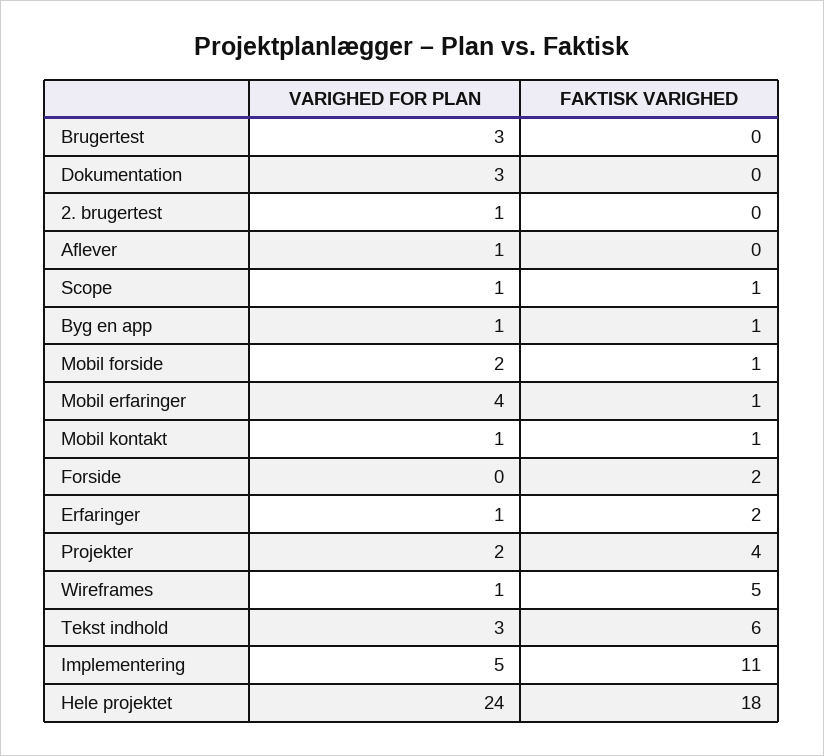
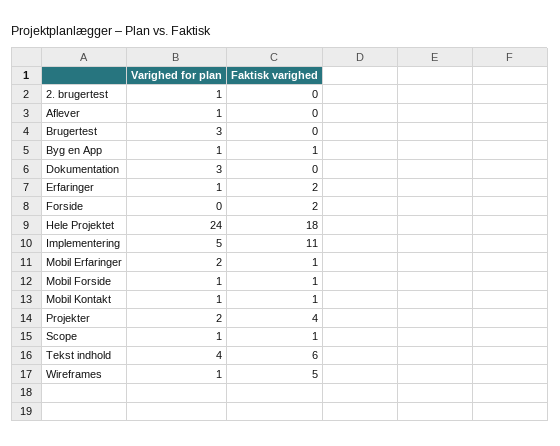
VARIGHED FOR PLAN, Mobil forside: 2 -> 1
VARIGHED FOR PLAN, Mobil erfaringer: 4 -> 2
VARIGHED FOR PLAN, Tekst indhold: 3 -> 4

